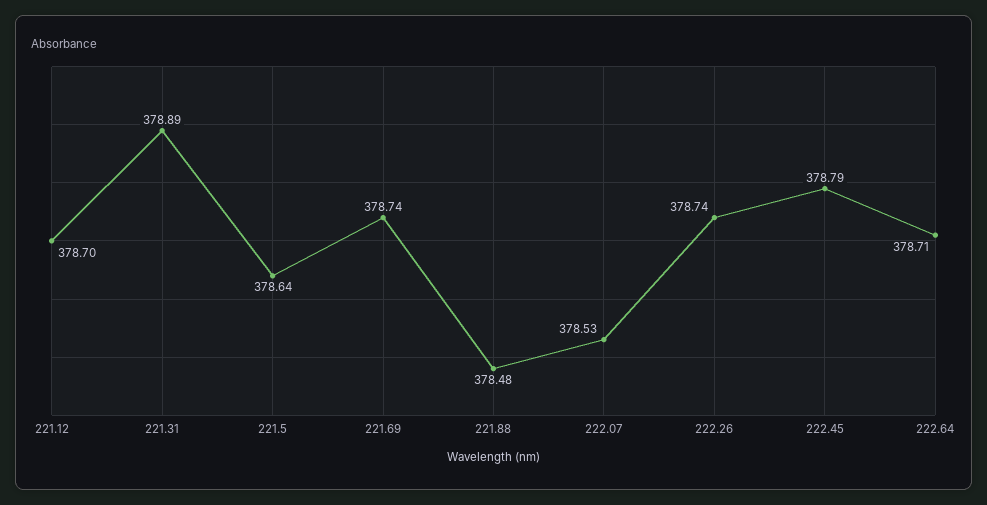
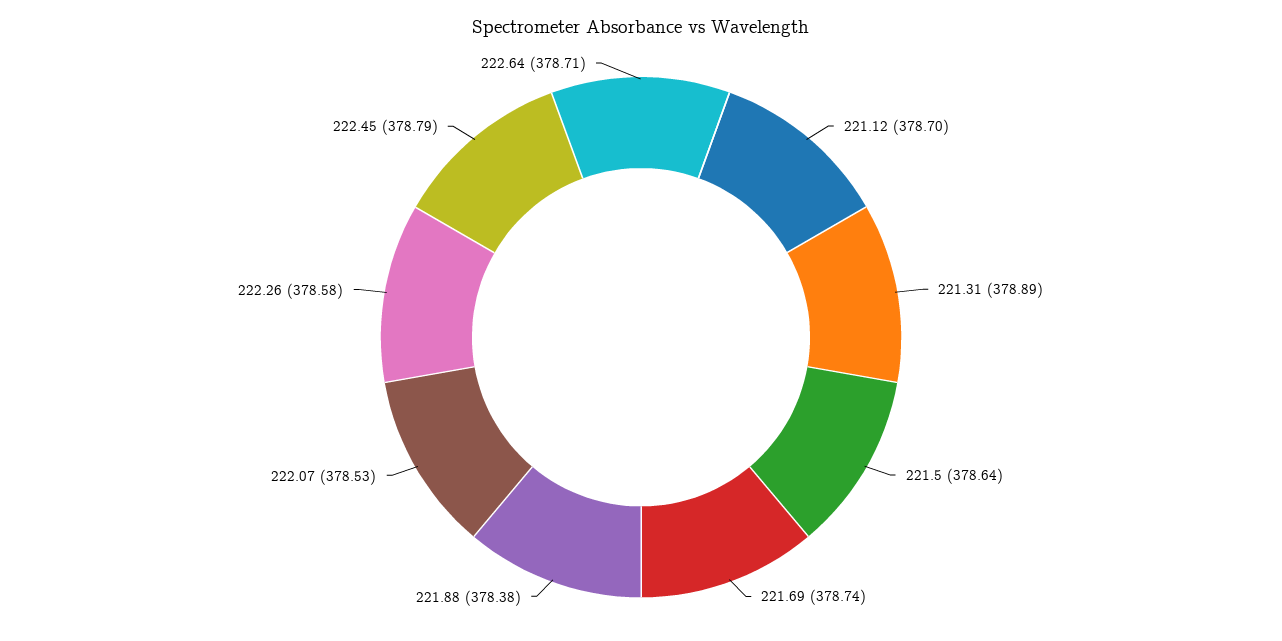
221.88: 378.48 -> 378.38
222.26: 378.74 -> 378.58

